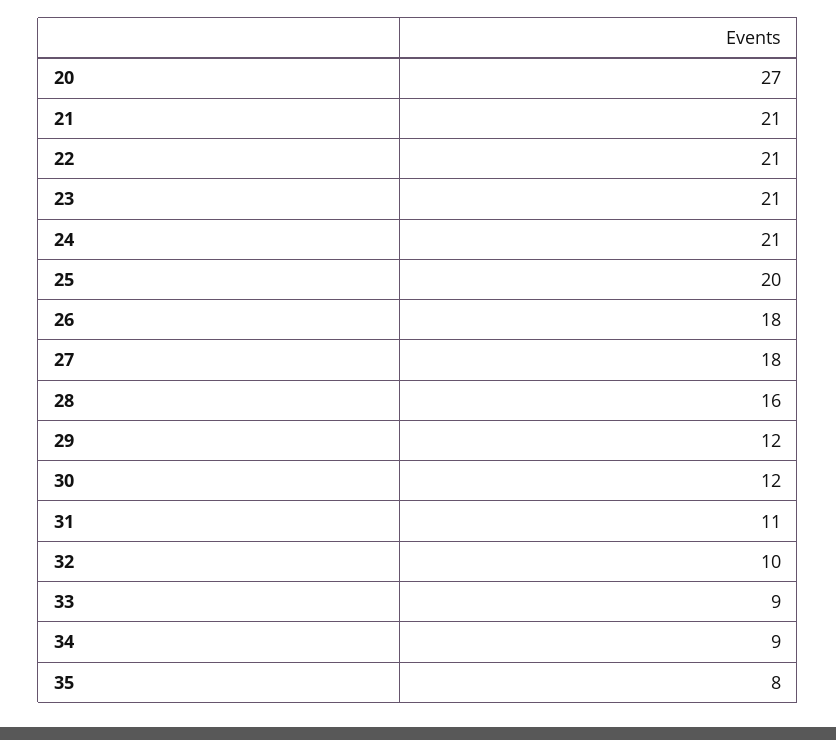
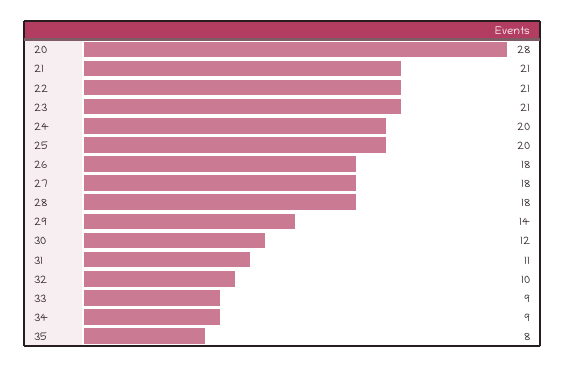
20: 27 -> 28
24: 21 -> 20
28: 16 -> 18
29: 12 -> 14

